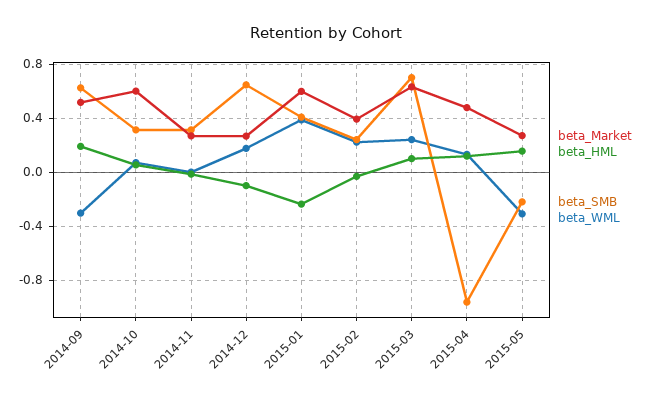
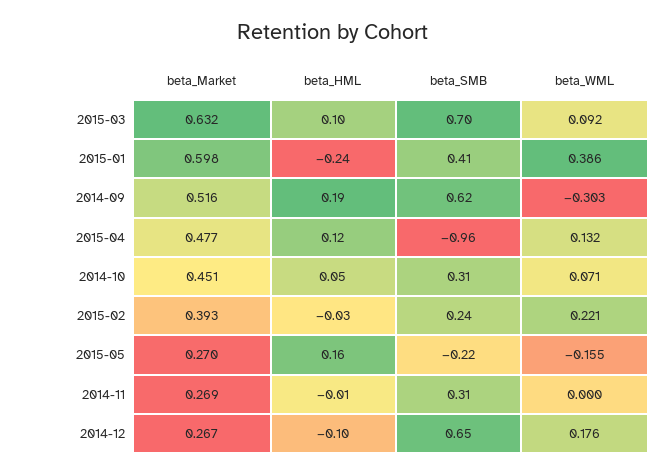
beta_Market, 2014-10: 0.6 -> 0.451
beta_WML, 2015-03: 0.25 -> 0.092
beta_WML, 2015-05: -0.3 -> -0.155

